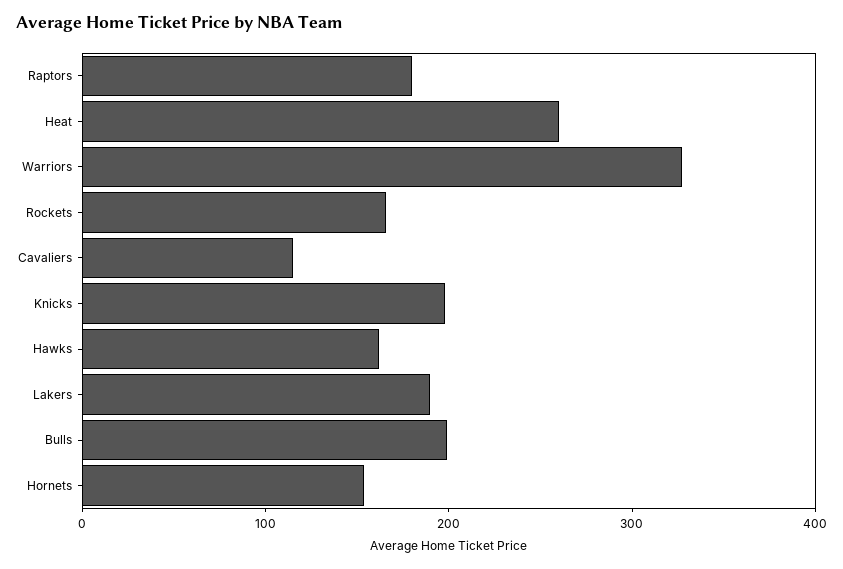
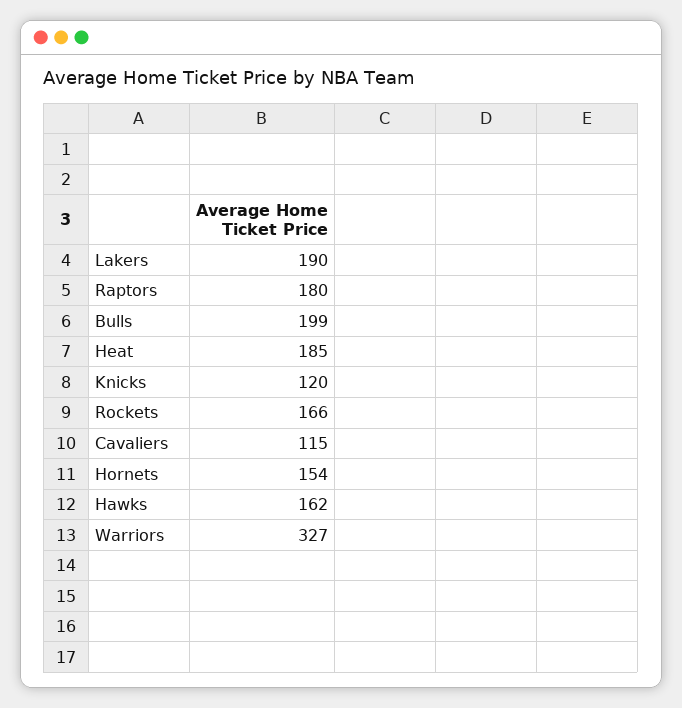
Heat: 260 -> 185
Knicks: 200 -> 120

